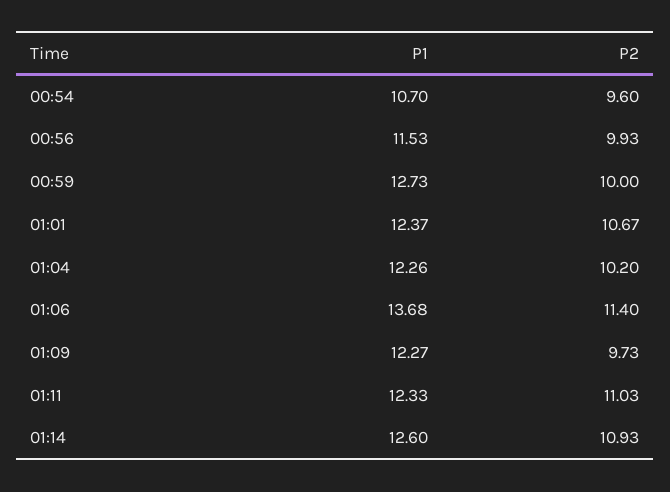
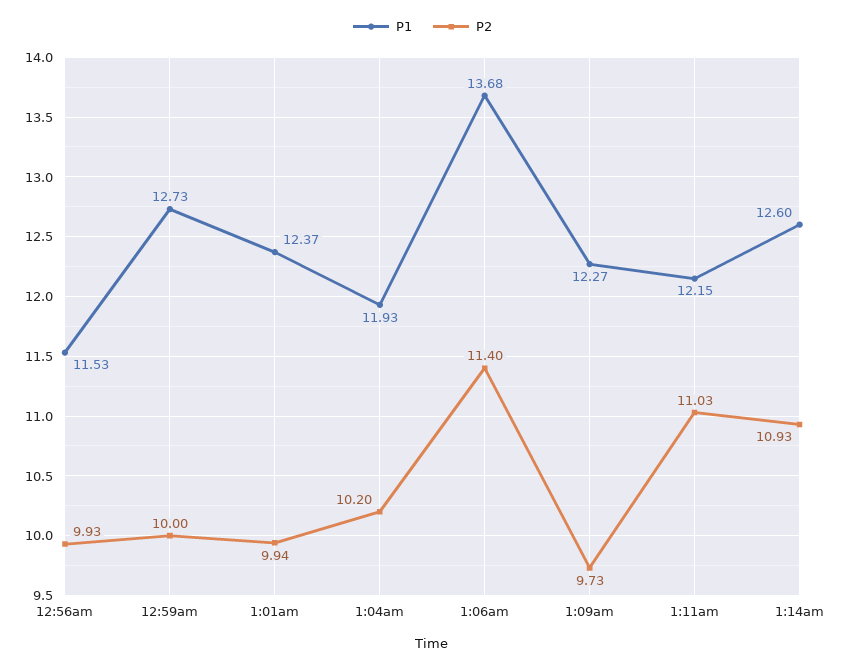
P1, 00:54: 10.7 -> none
P2, 00:54: 9.6 -> none
P2, 01:01: 10.67 -> 9.94
P1, 01:04: 12.26 -> 11.93
P1, 01:11: 12.33 -> 12.15

